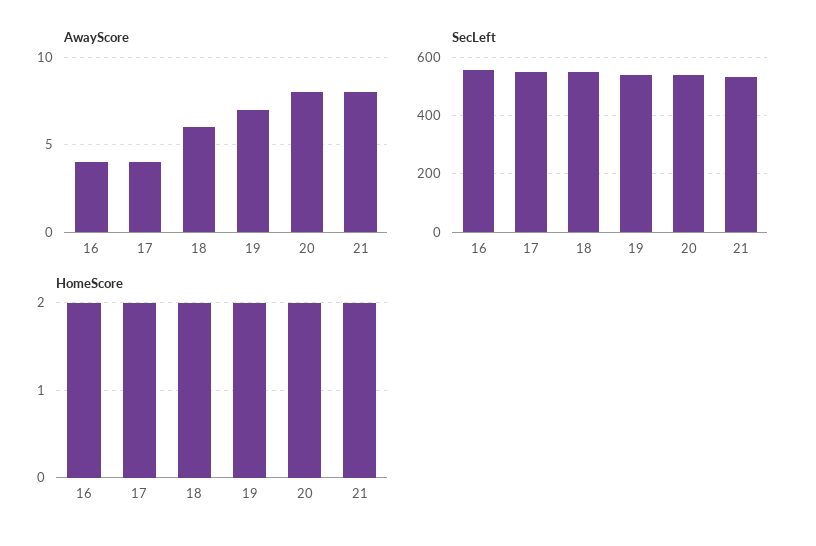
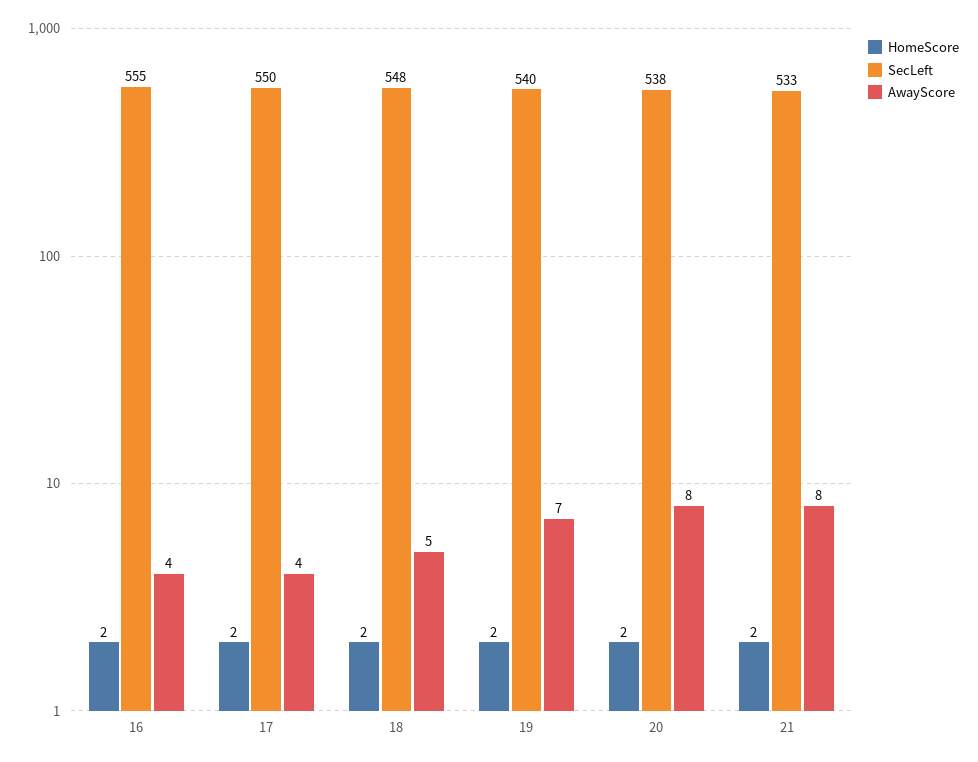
AwayScore, 18: 6 -> 5

